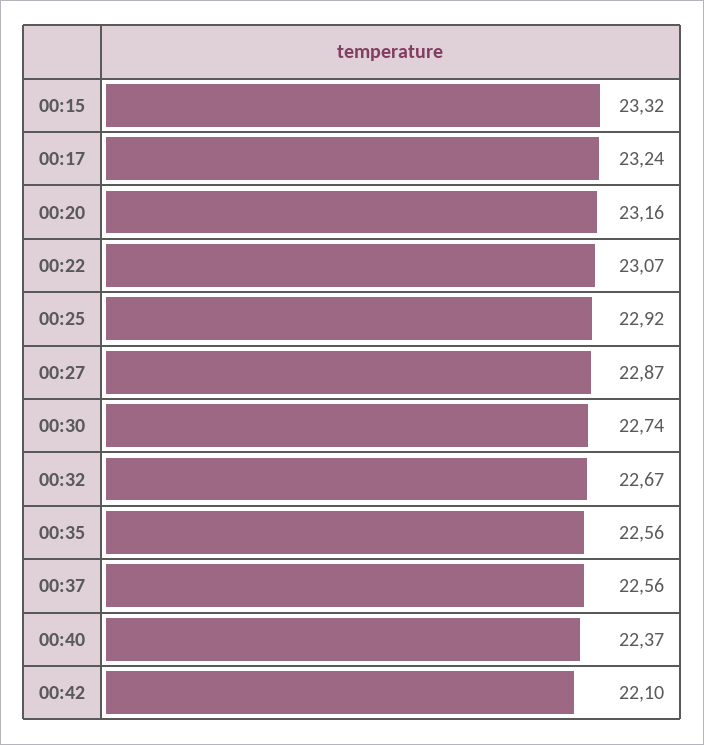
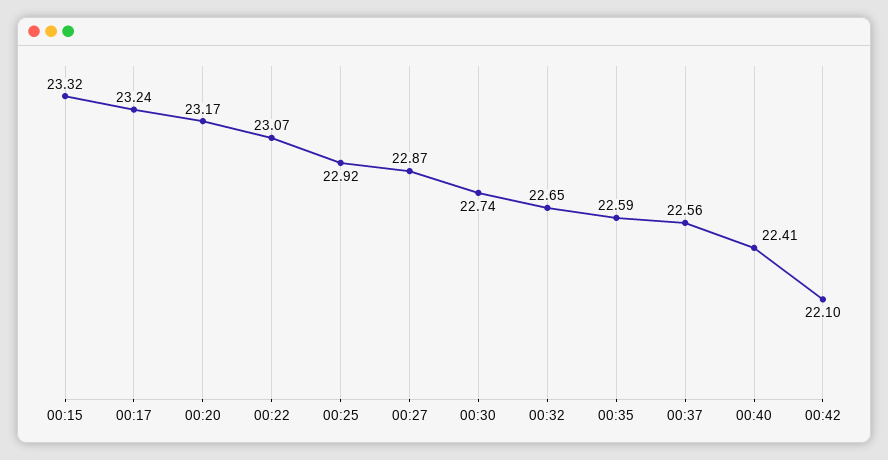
00:20: 23.16 -> 23.17
00:32: 22.67 -> 22.65
00:35: 22.56 -> 22.59
00:40: 22.37 -> 22.41

